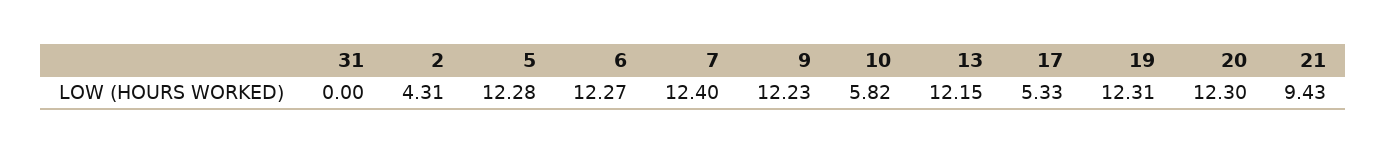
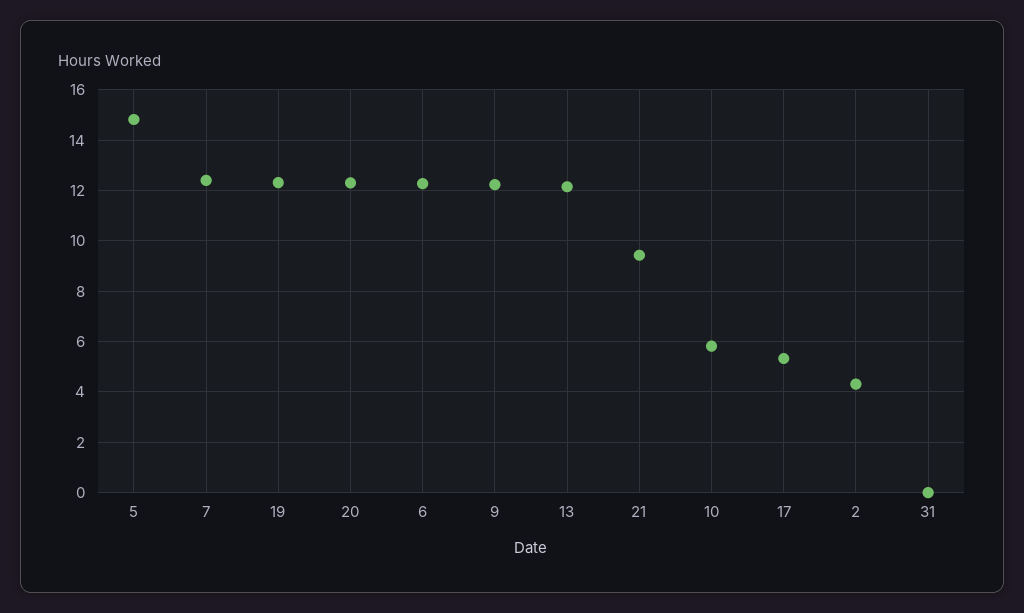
5: 12.28 -> 14.75

